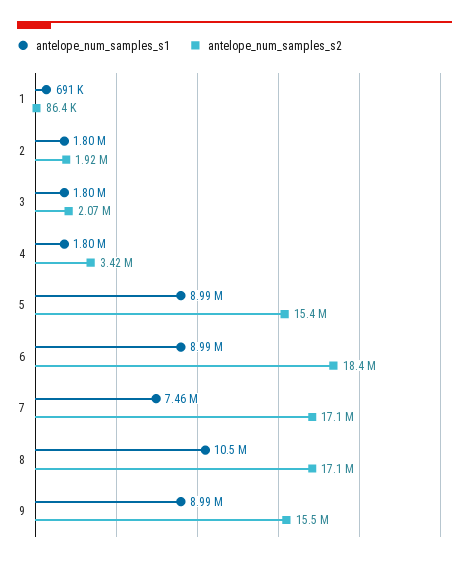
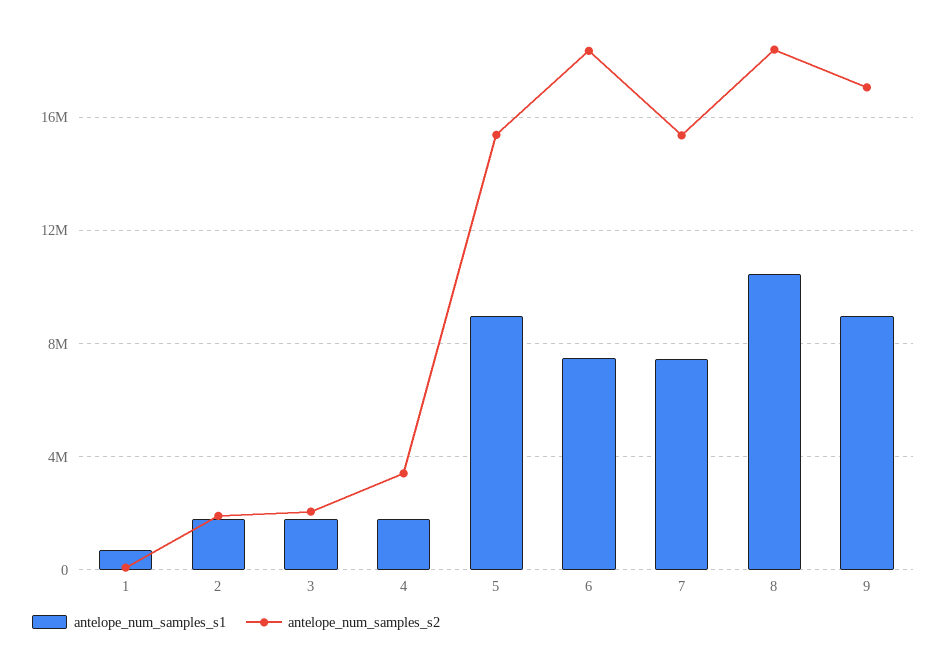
antelope_num_samples_s1, 6: 8990000 -> 7500000
antelope_num_samples_s2, 7: 17100000 -> 15500000
antelope_num_samples_s2, 8: 17100000 -> 18500000
antelope_num_samples_s2, 9: 15500000 -> 17000000

